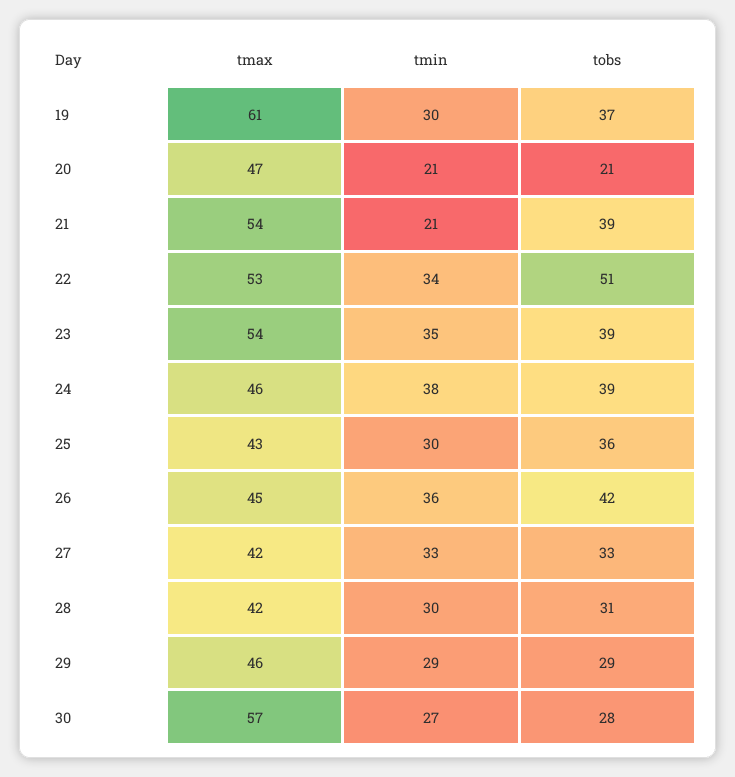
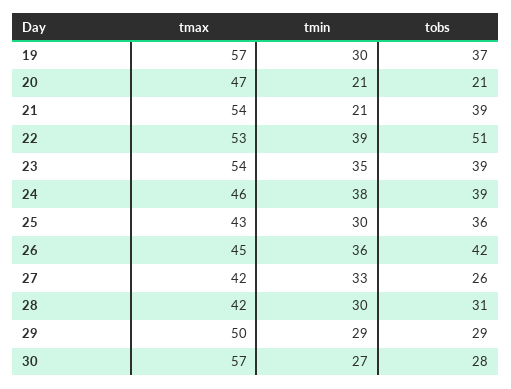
tmax, 19: 61 -> 57
tmin, 22: 34 -> 39
tobs, 27: 33 -> 26
tmax, 29: 46 -> 50

